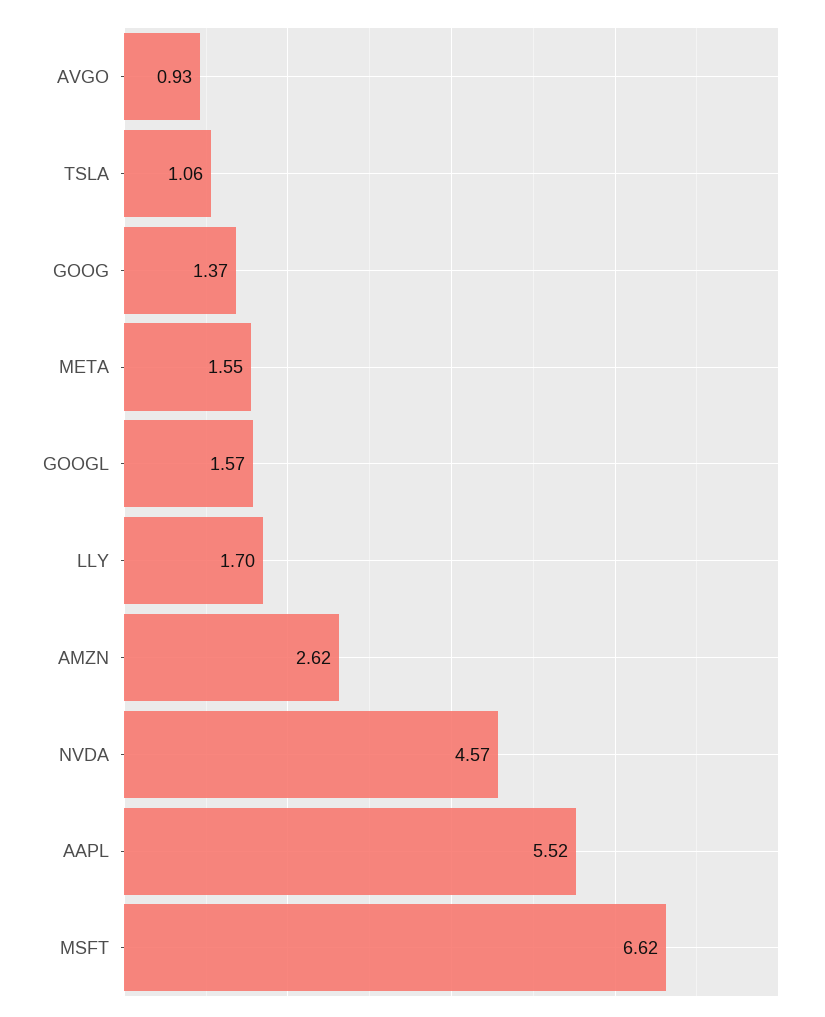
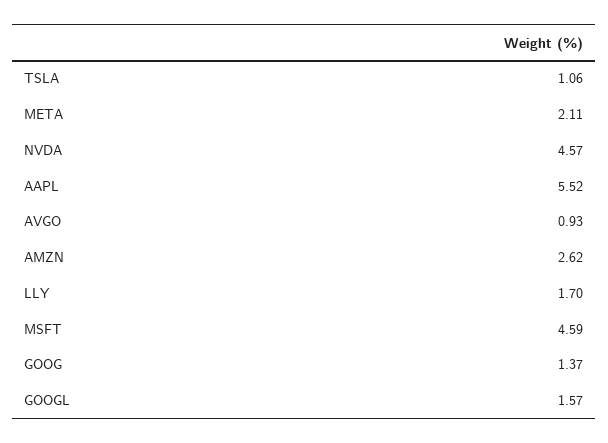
META: 1.55 -> 2.11
MSFT: 6.62 -> 4.59

